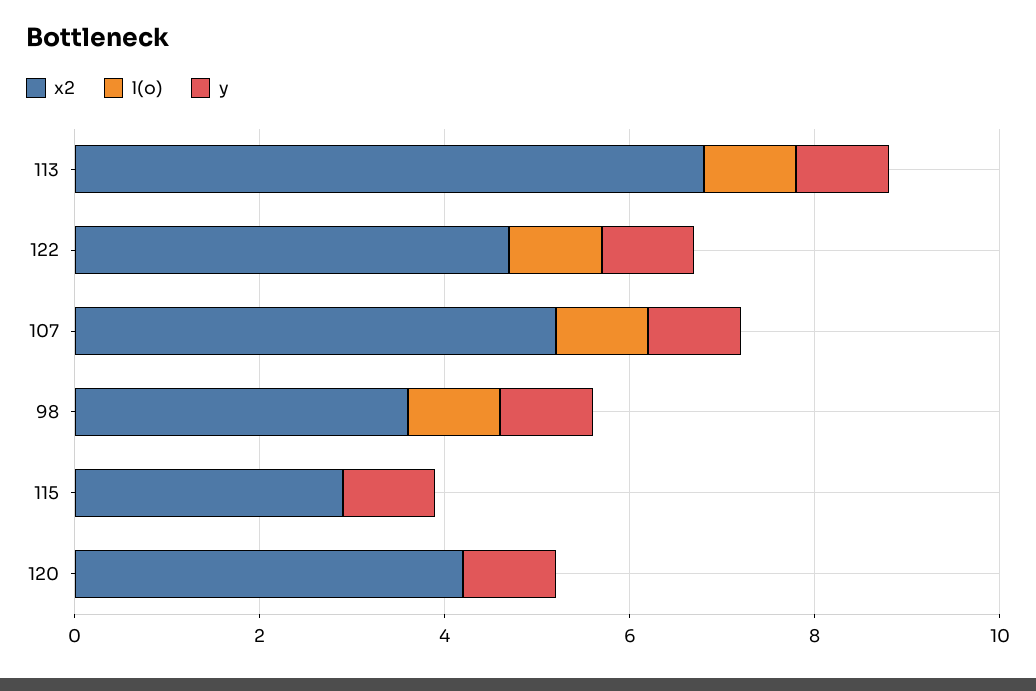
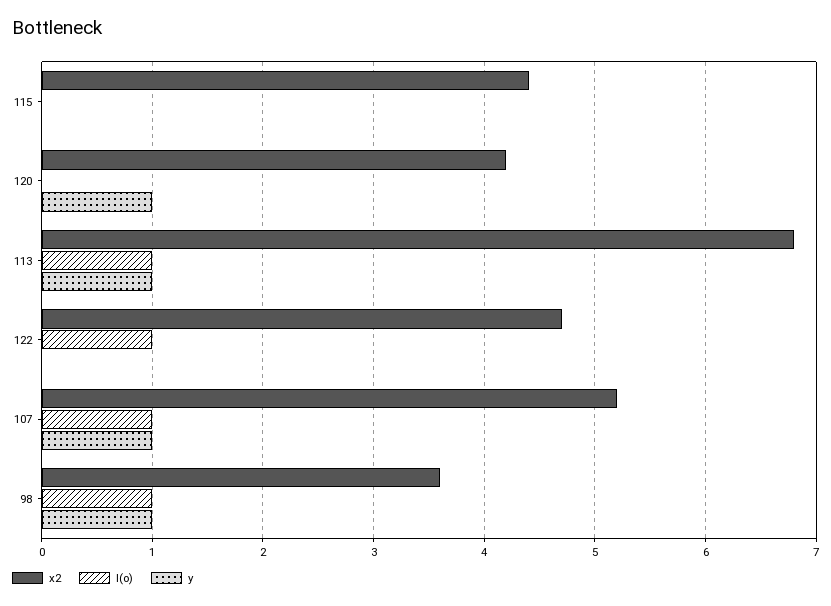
y, 122: 1 -> 0
x2, 115: 3 -> 4.4
y, 115: 1 -> 0

